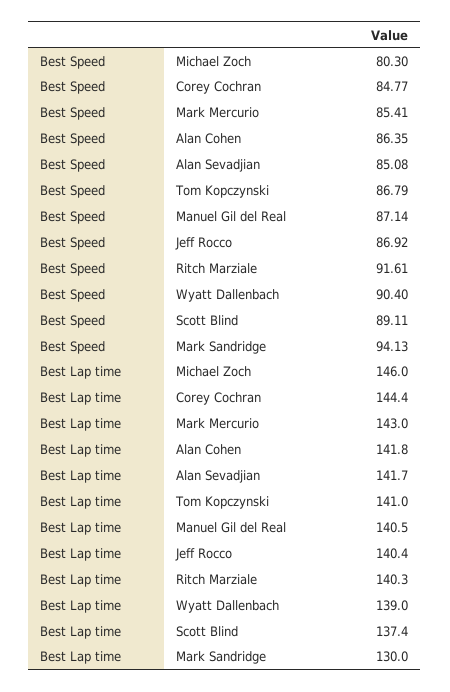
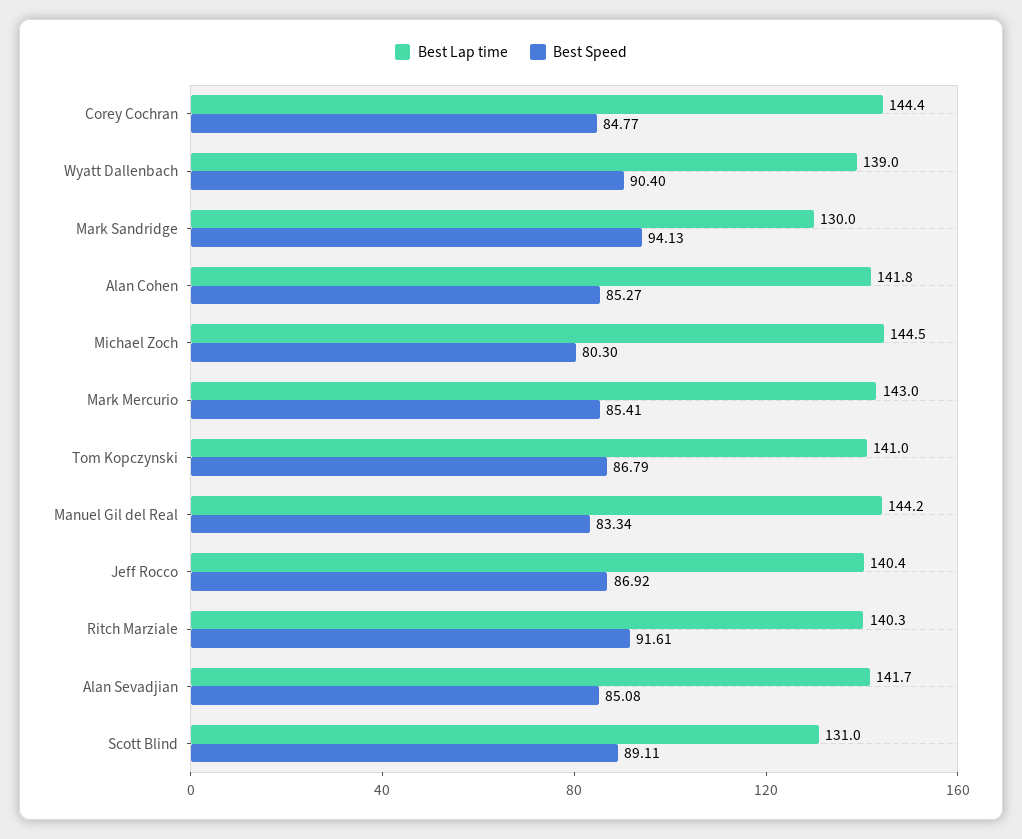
Best Speed, Alan Cohen: 86.35 -> 85.27
Best Speed, Manuel Gil del Real: 87.14 -> 83.34
Best Lap time, Michael Zoch: 146 -> 144.5
Best Lap time, Manuel Gil del Real: 140.5 -> 144.2
Best Lap time, Scott Blind: 137.4 -> 131

